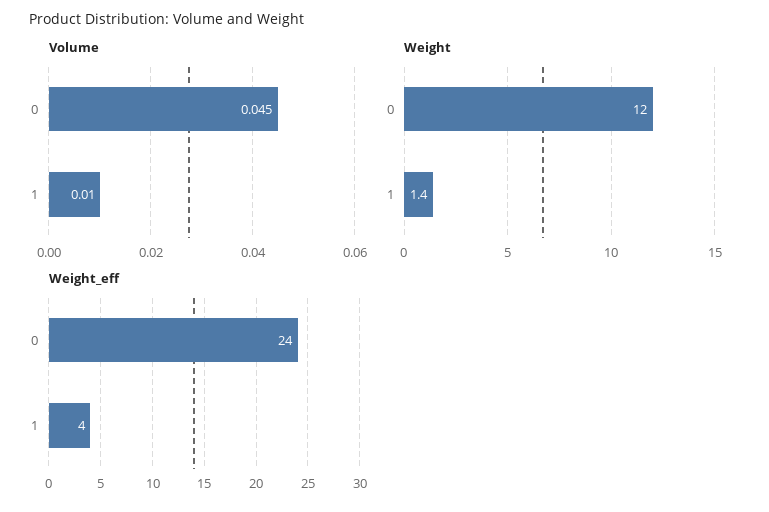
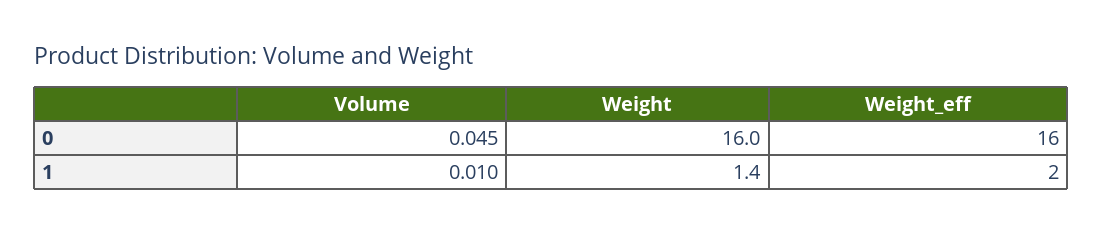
Weight, 0: 12 -> 16
Weight_eff, 0: 24 -> 16
Weight_eff, 1: 4 -> 2

